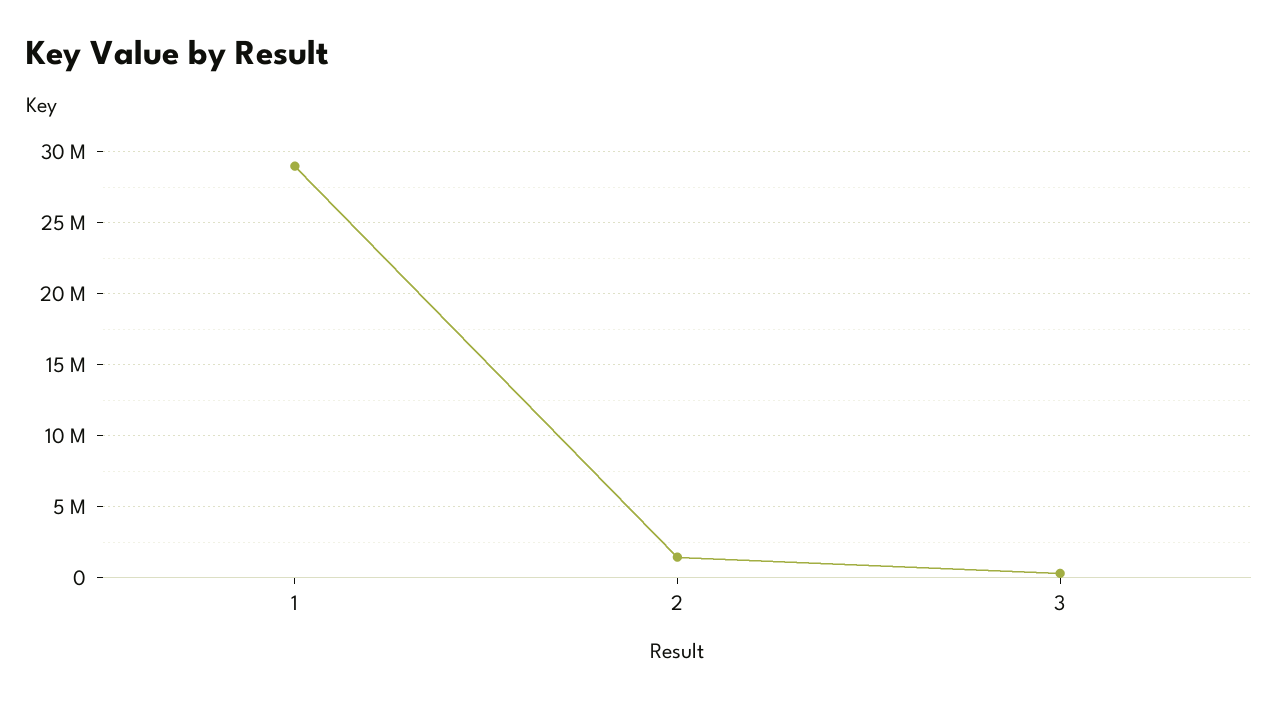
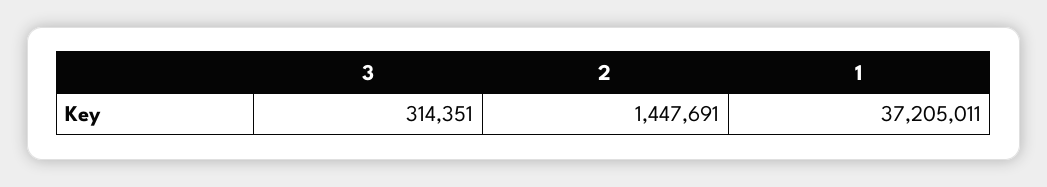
1: 29000000 -> 37205011

